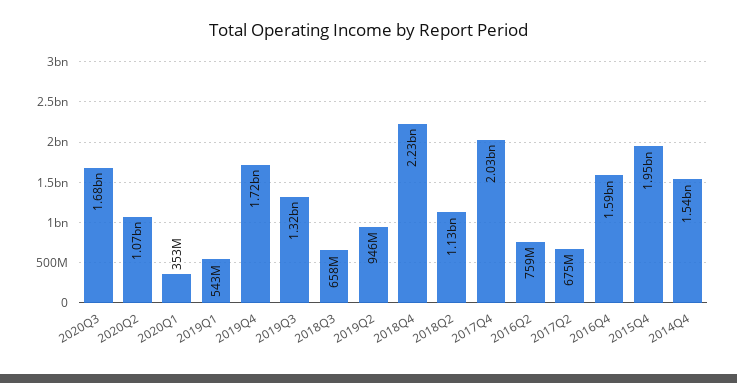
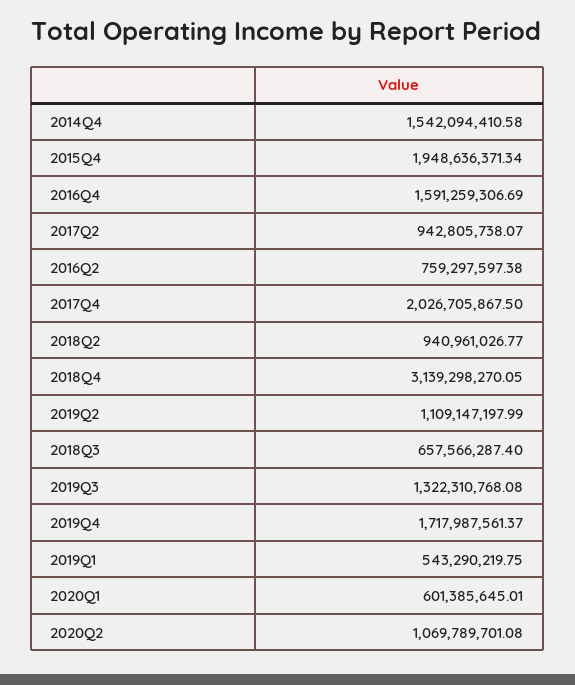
2020Q3: 1680000000 -> none
2020Q1: 353000000 -> 601385645.01
2019Q2: 946000000 -> 1109147197.99
2018Q4: 2230000000 -> 3139298270.05
2018Q2: 1130000000 -> 940961026.77
2017Q2: 675000000 -> 942805738.07

